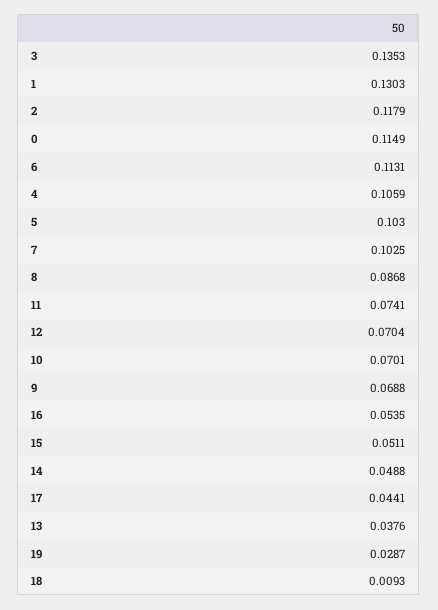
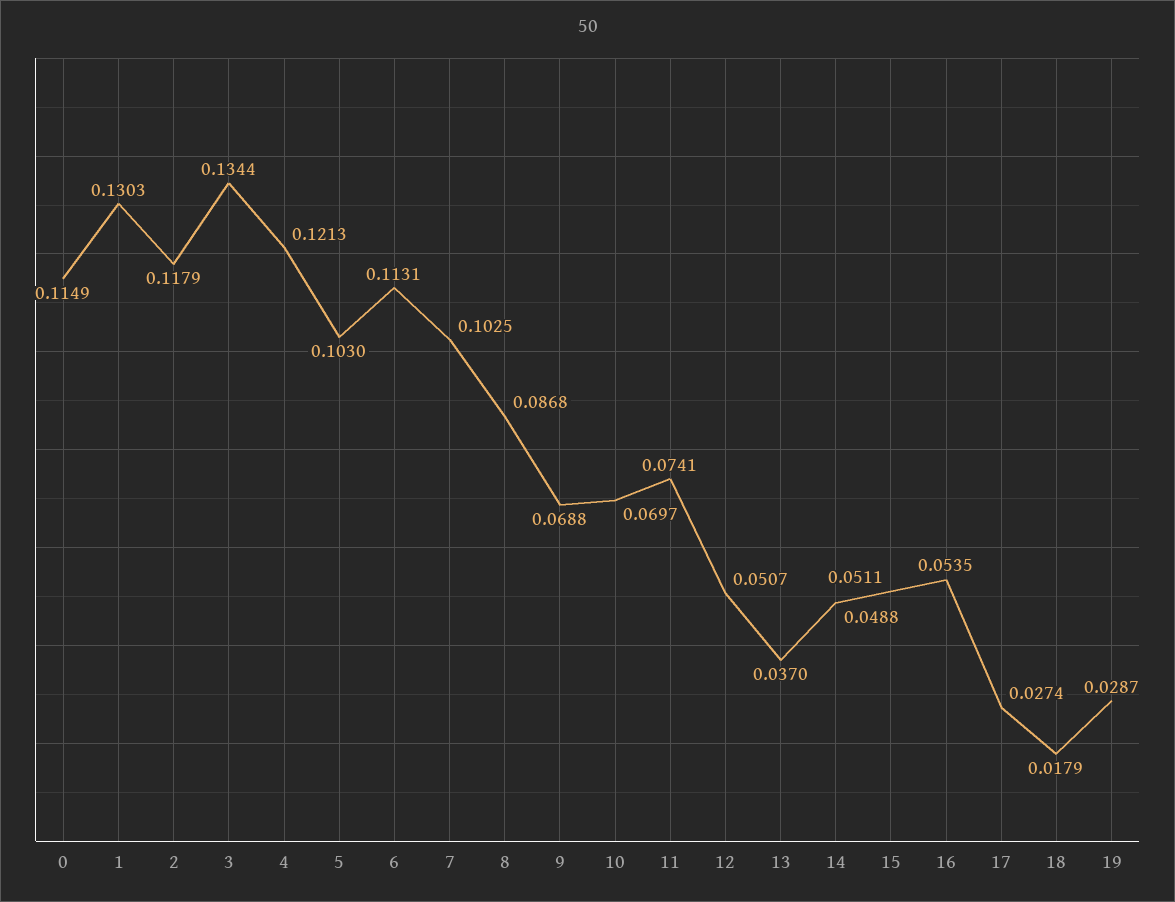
3: 0.1353 -> 0.1344
4: 0.1059 -> 0.1213
12: 0.0704 -> 0.0507
10: 0.0701 -> 0.0697
17: 0.0441 -> 0.0274
13: 0.0376 -> 0.037
18: 0.0093 -> 0.0179

